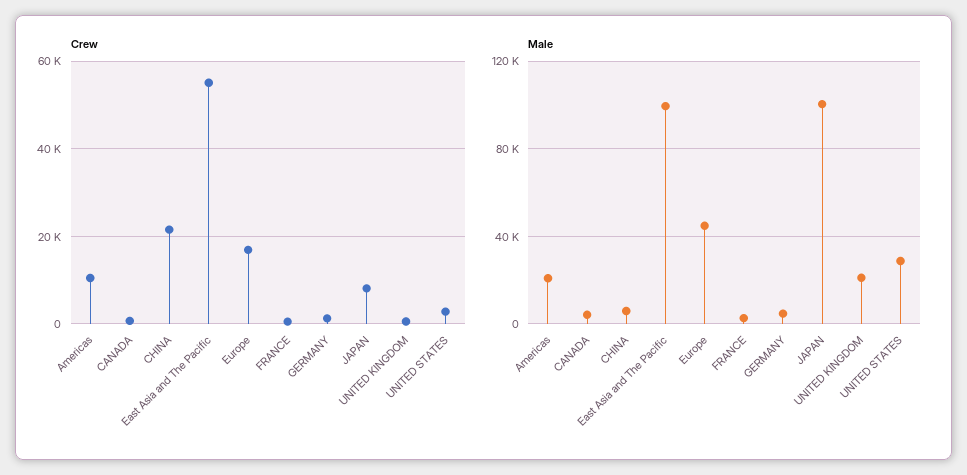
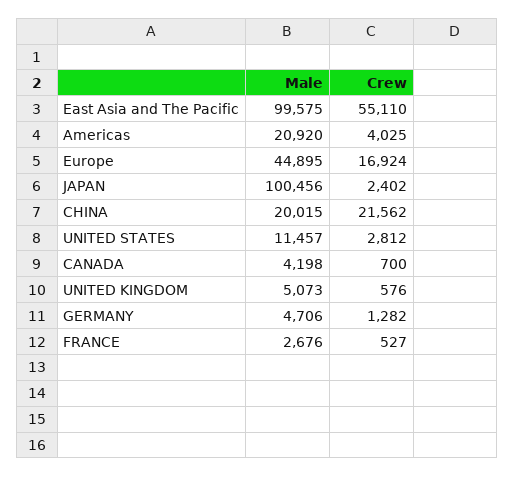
Crew, Americas: 10000 -> 4025
Crew, JAPAN: 8000 -> 2402
Male, CHINA: 5000 -> 20015
Male, UNITED KINGDOM: 20000 -> 5073
Male, UNITED STATES: 30000 -> 11457

